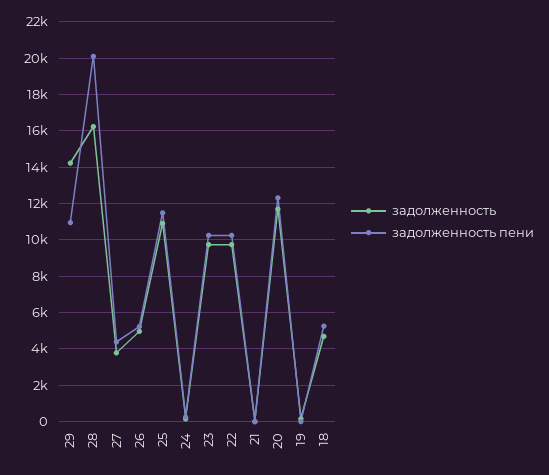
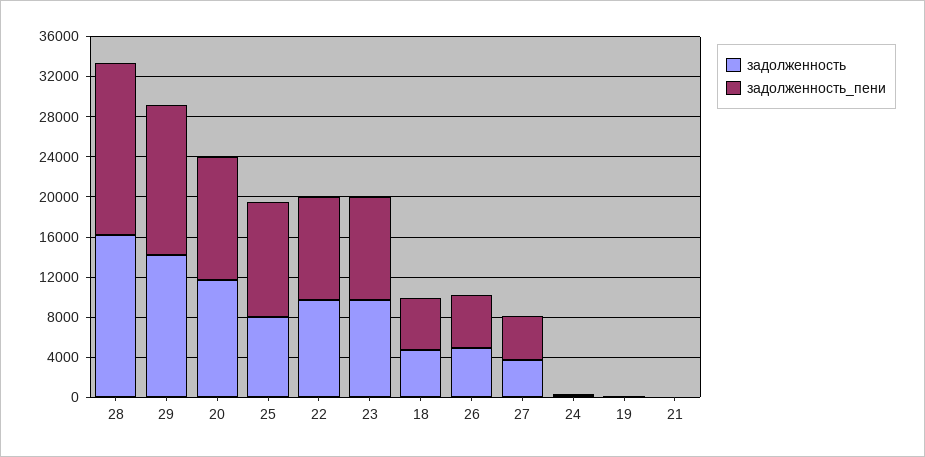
задолженность пени, 29: 11000 -> 15000
задолженность пени, 28: 20000 -> 17000
задолженность, 25: 11000 -> 8000

